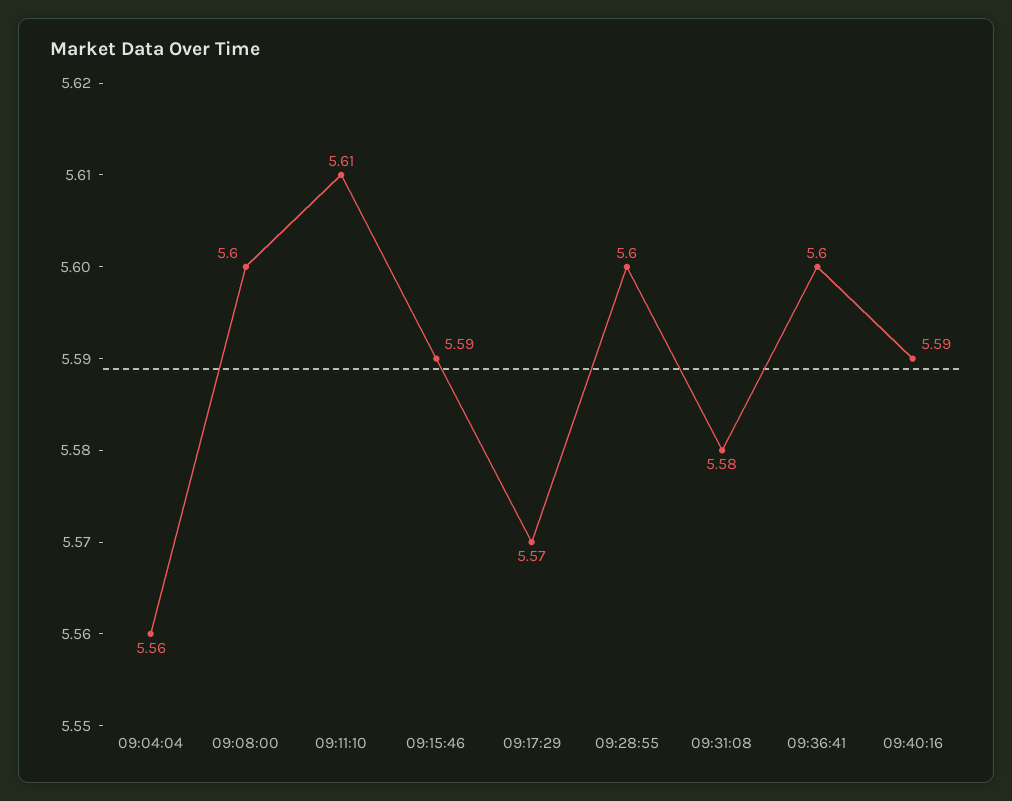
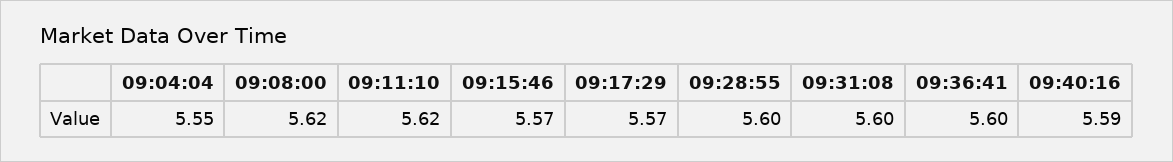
09:04:04: 5.56 -> 5.55
09:08:00: 5.6 -> 5.62
09:11:10: 5.61 -> 5.62
09:15:46: 5.59 -> 5.57
09:31:08: 5.58 -> 5.6

